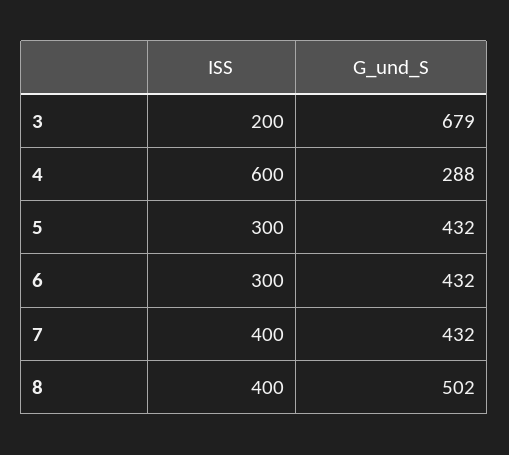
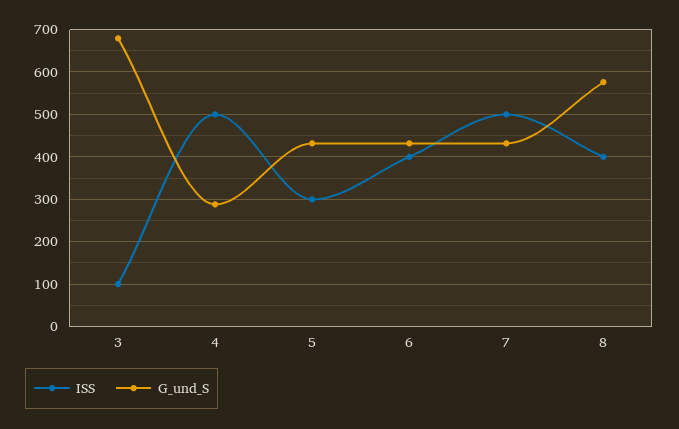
ISS, 3: 200 -> 100
ISS, 4: 600 -> 500
ISS, 6: 300 -> 400
ISS, 7: 400 -> 500
G_und_S, 8: 502 -> 580

